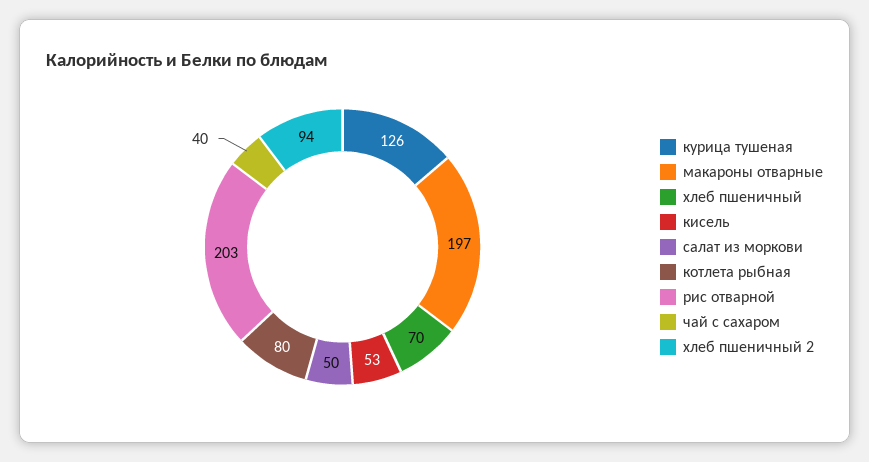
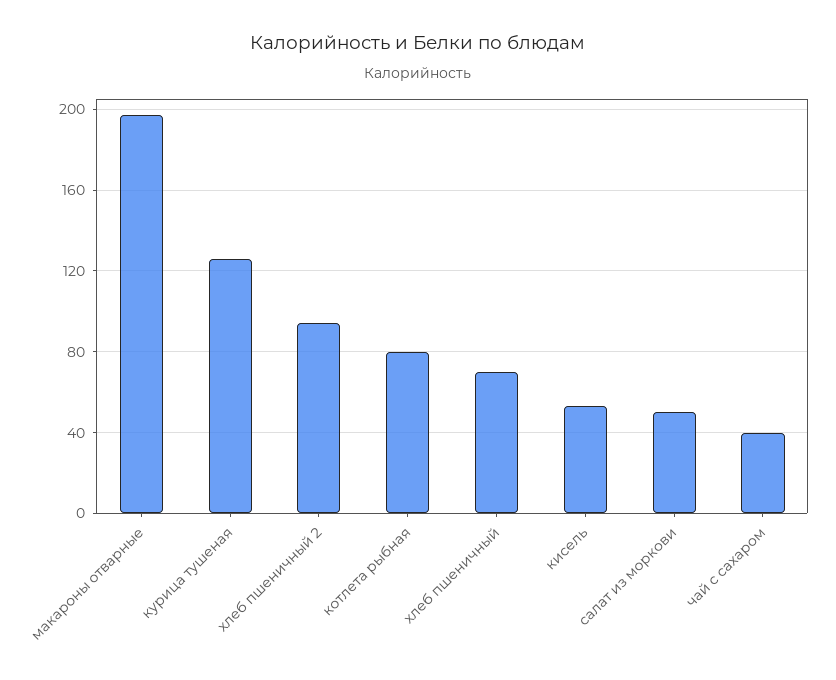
рис отварной: 203 -> none

